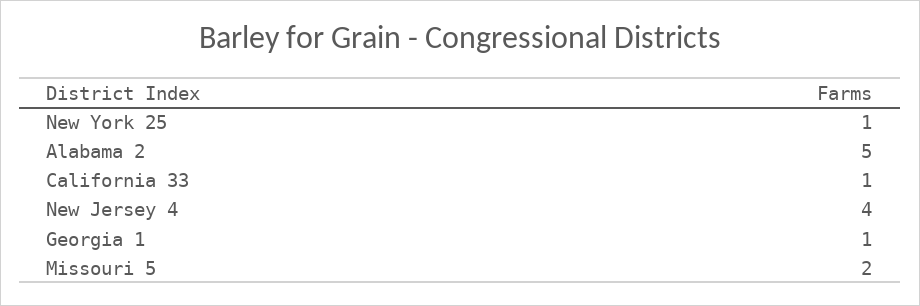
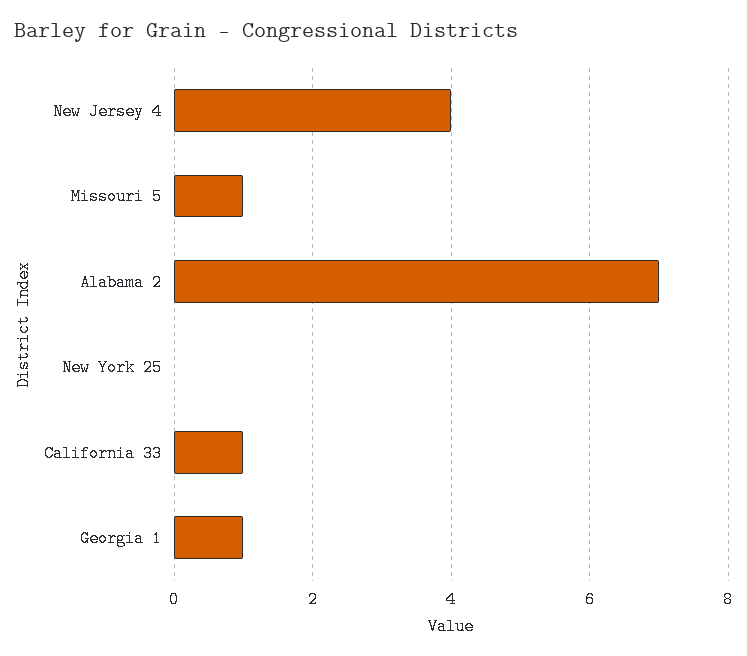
New York 25: 1 -> 0
Alabama 2: 5 -> 7
Missouri 5: 2 -> 1

